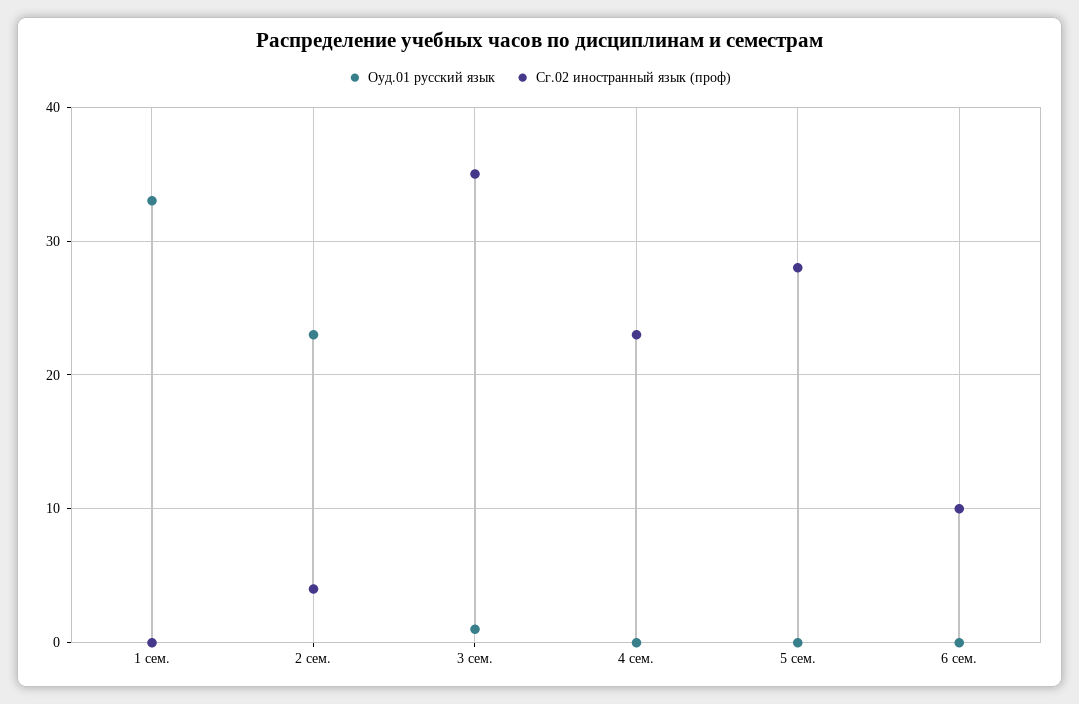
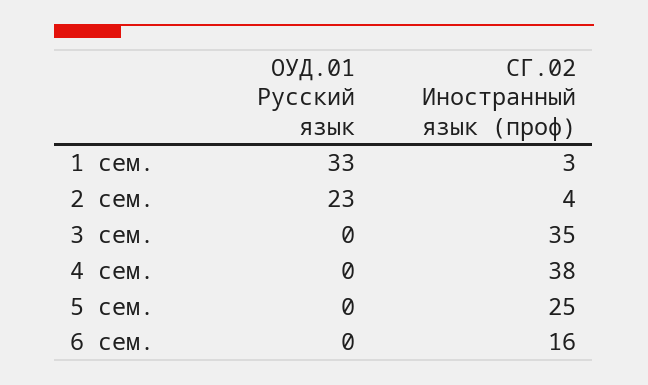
Сг.02 иностранный язык (проф), 1 сем.: 0 -> 3
Оуд.01 русский язык, 3 сем.: 1 -> 0
Сг.02 иностранный язык (проф), 4 сем.: 23 -> 38
Сг.02 иностранный язык (проф), 5 сем.: 28 -> 25
Сг.02 иностранный язык (проф), 6 сем.: 10 -> 16

